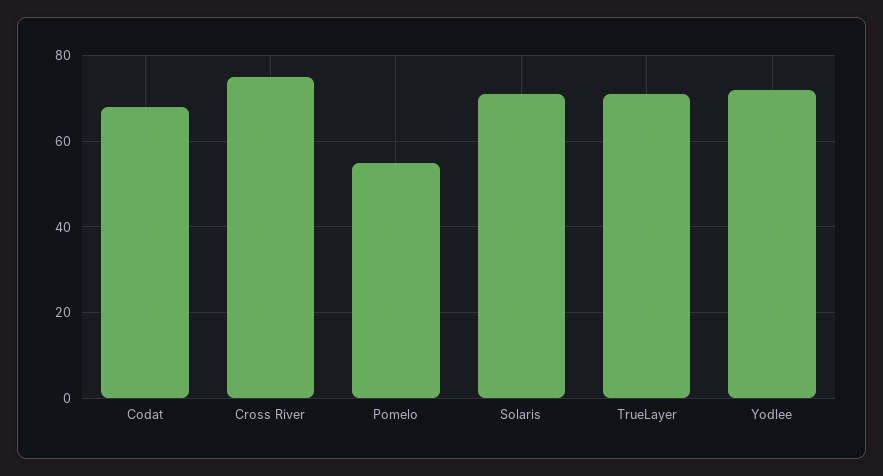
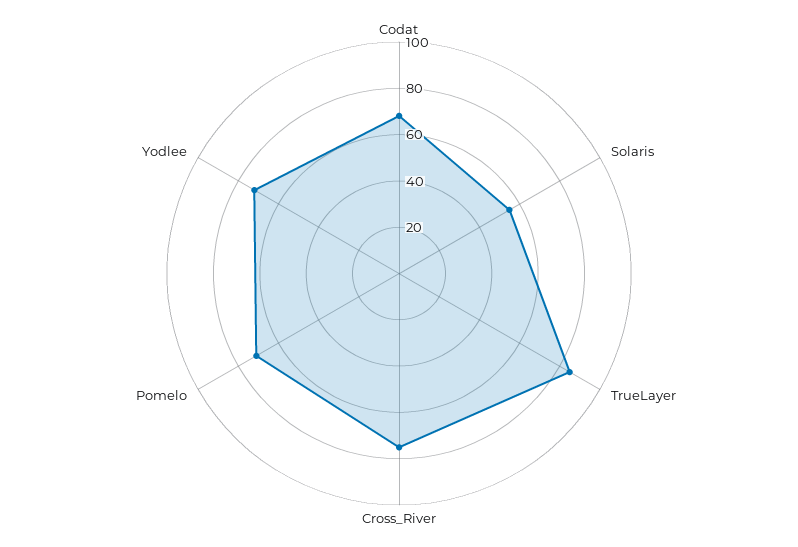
Pomelo: 55 -> 70
Solaris: 70 -> 55
TrueLayer: 70 -> 85

